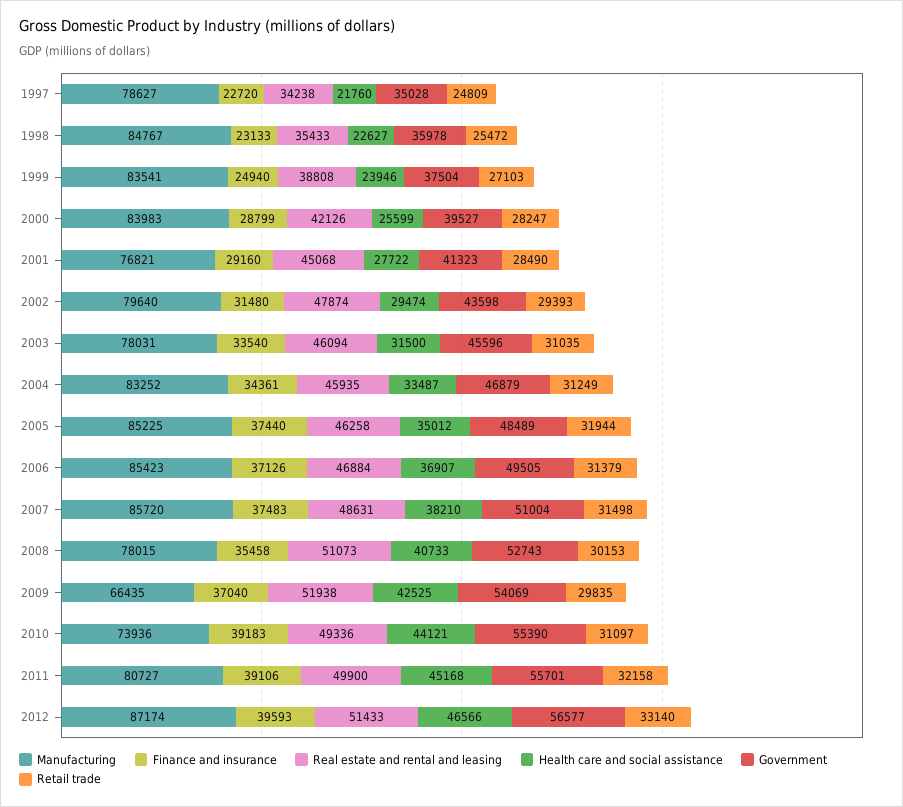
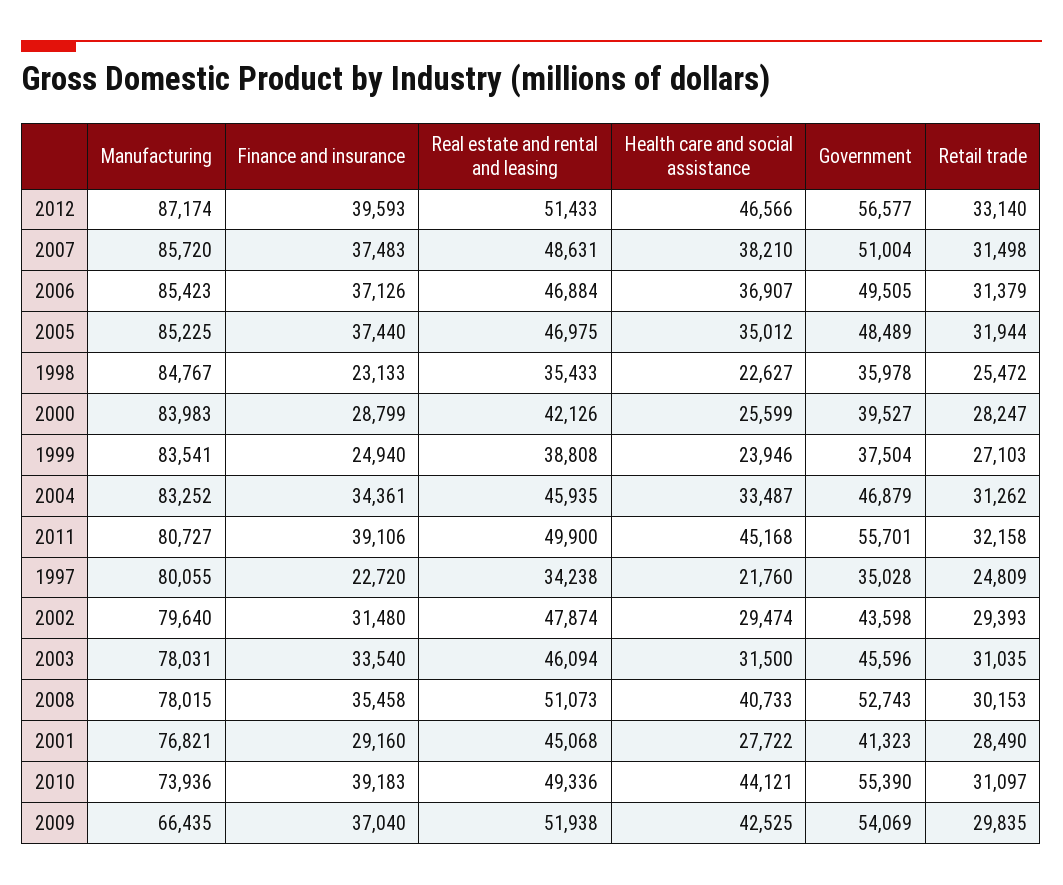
Manufacturing, 1997: 78627 -> 80055
Retail trade, 2004: 31249 -> 31262
Real estate and rental and leasing, 2005: 46258 -> 46975

